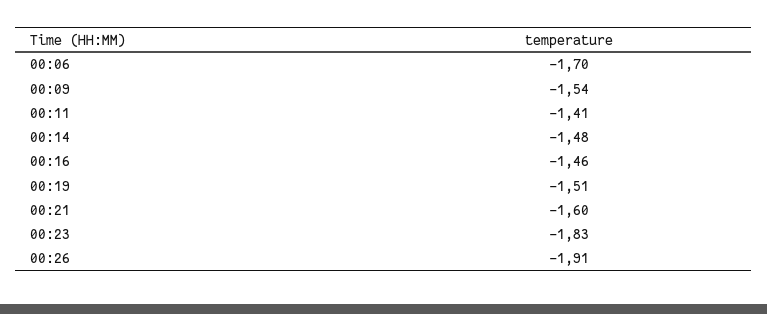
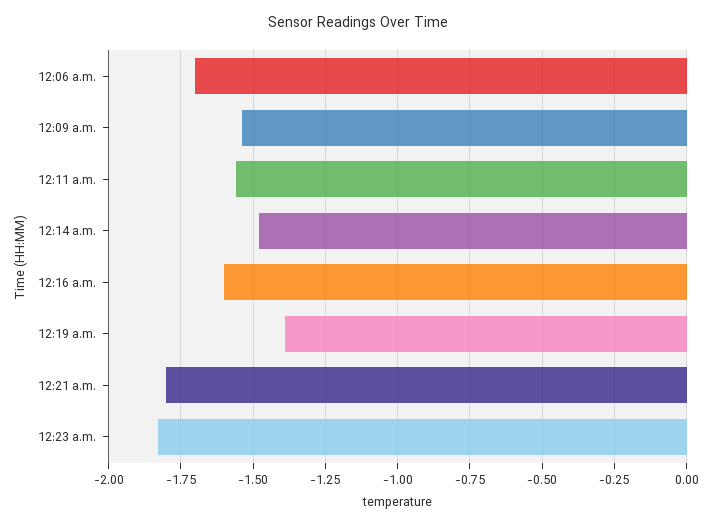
00:11: -1.41 -> -1.55
00:16: -1.46 -> -1.6
00:19: -1.51 -> -1.4
00:21: -1.6 -> -1.8
00:26: -1.91 -> none

